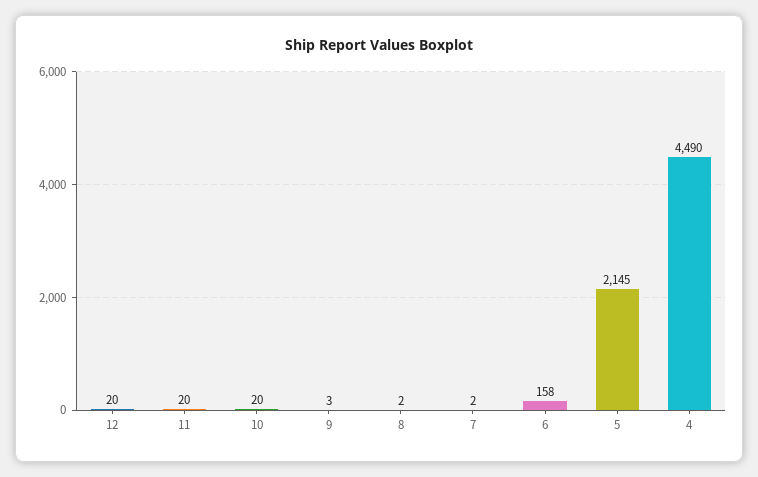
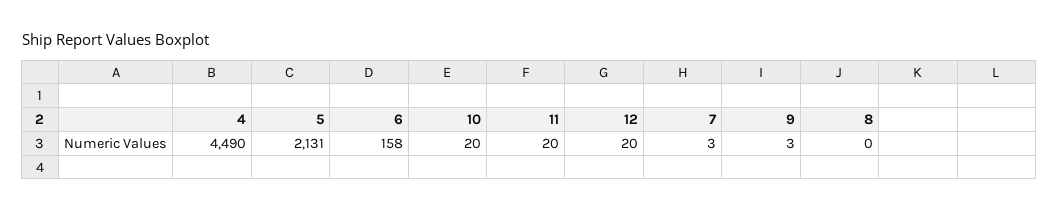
8: 2 -> 0
7: 2 -> 3
5: 2145 -> 2131

